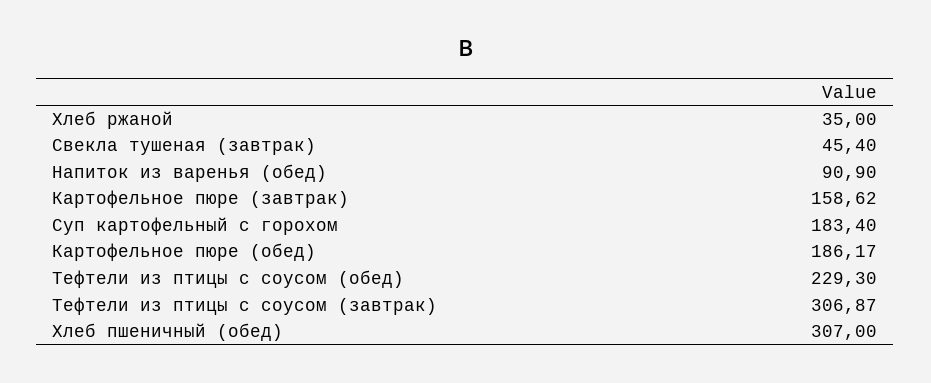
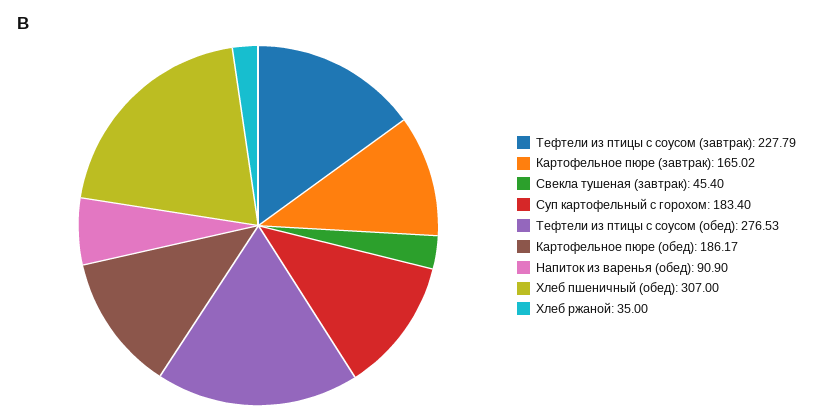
Картофельное пюре (завтрак): 158.62 -> 165.02
Тефтели из птицы с соусом (обед): 229.3 -> 276.53
Тефтели из птицы с соусом (завтрак): 306.87 -> 227.79

